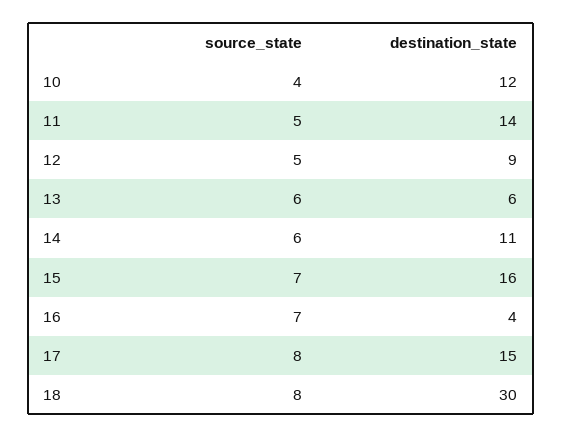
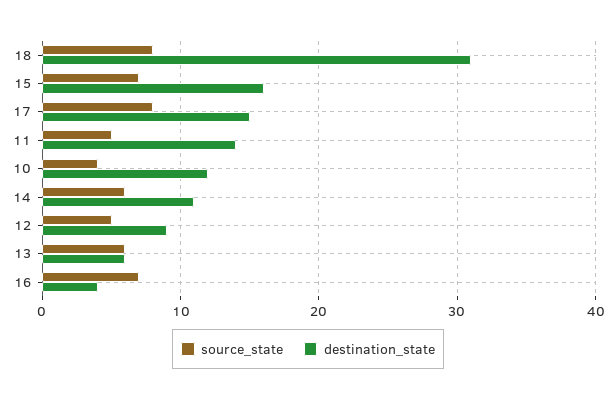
destination_state, 18: 30 -> 31

